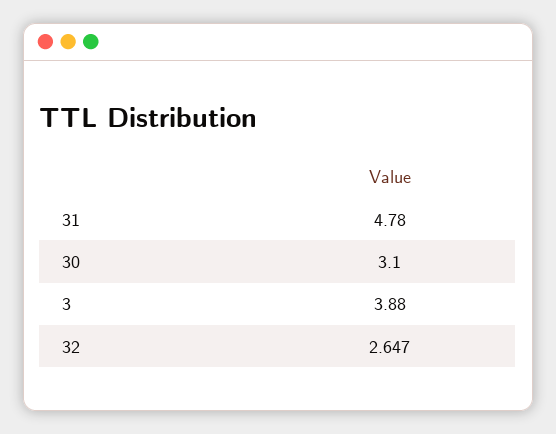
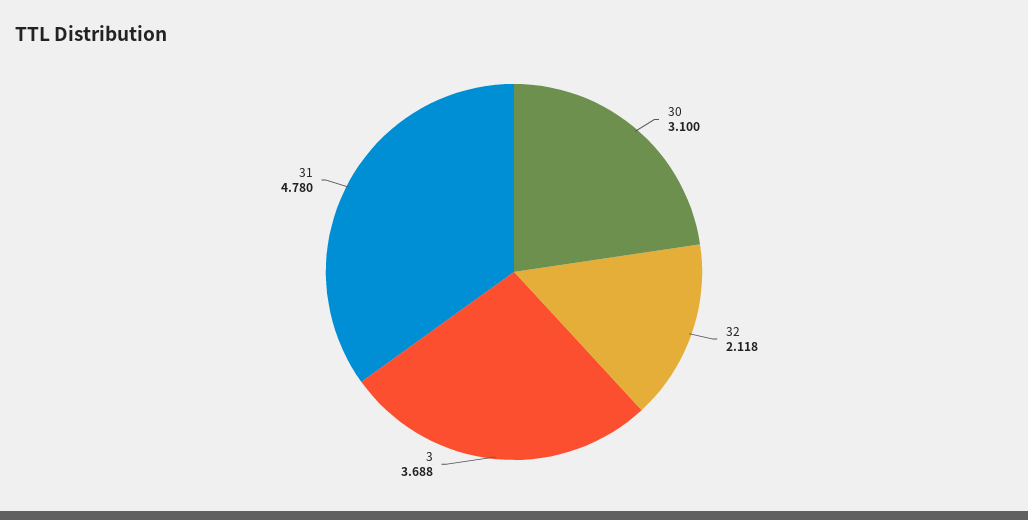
3: 3.88 -> 3.688
32: 2.647 -> 2.118

